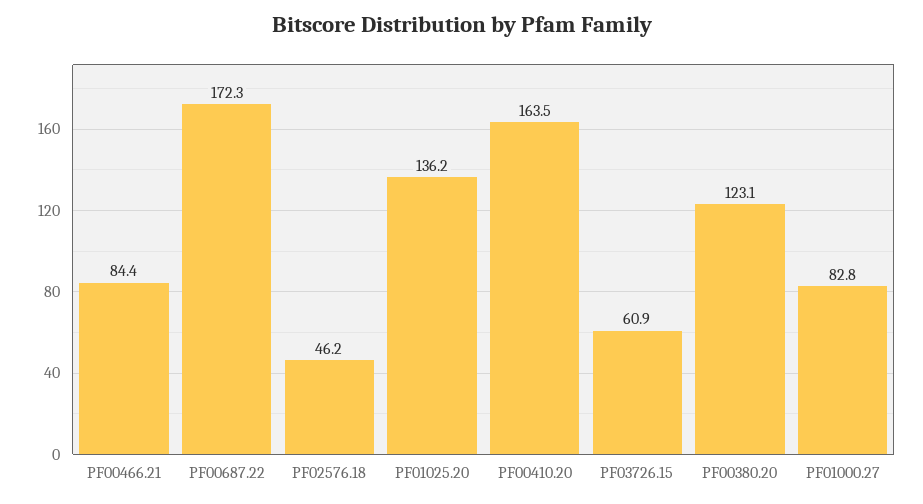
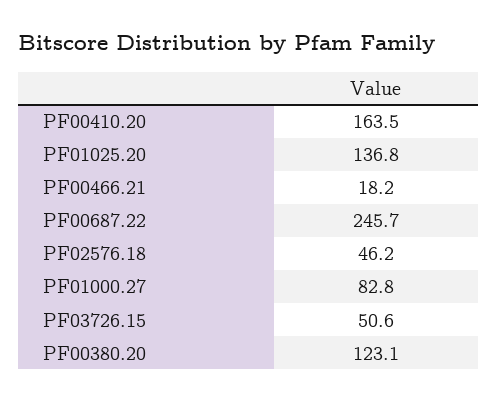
PF00466.21: 84.4 -> 18.2
PF00687.22: 172.3 -> 245.7
PF01025.20: 136.2 -> 136.8
PF03726.15: 60.9 -> 50.6

